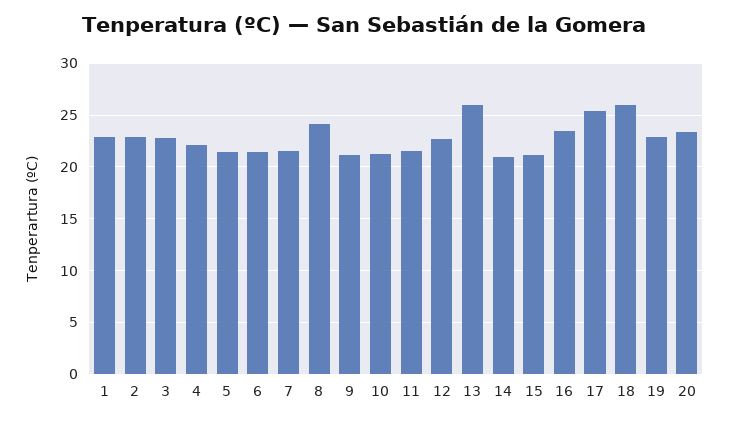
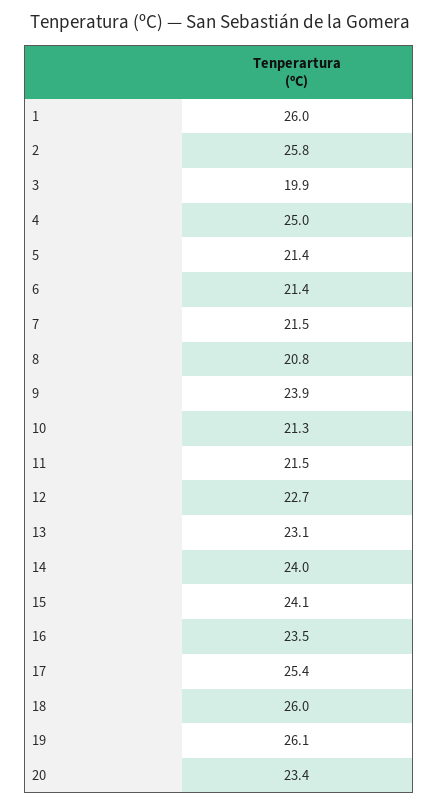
1: 23 -> 26
2: 23 -> 25.8
3: 23 -> 19.9
4: 22 -> 25
8: 24 -> 20.8
9: 21 -> 23.9
13: 26 -> 23.1
14: 21 -> 24
15: 21 -> 24.1
19: 23 -> 26.1

